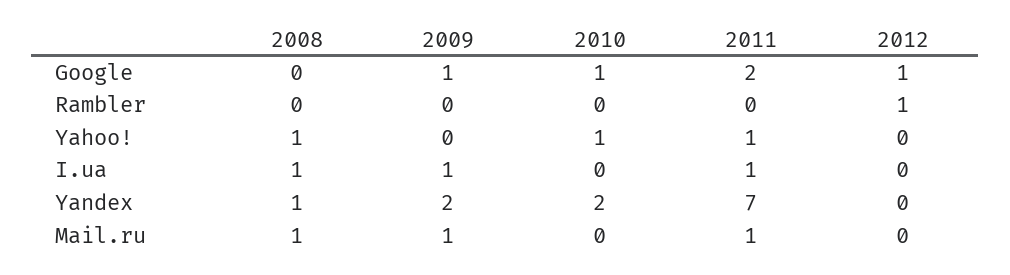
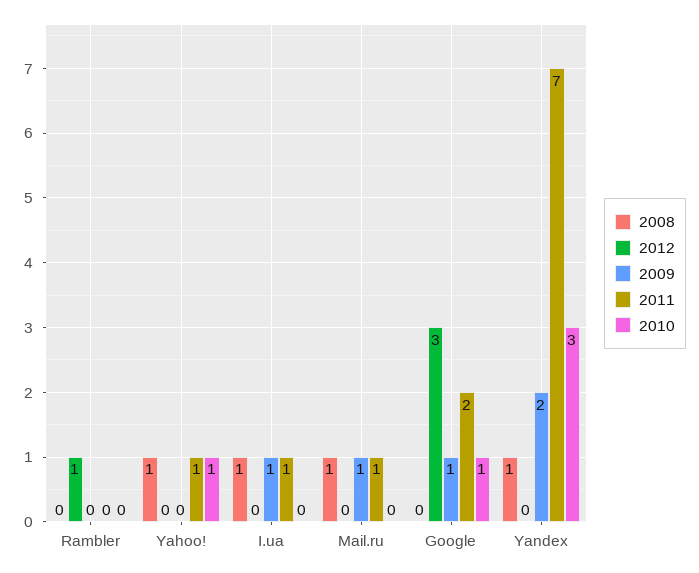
2012, Google: 1 -> 3
2010, Yandex: 2 -> 3

